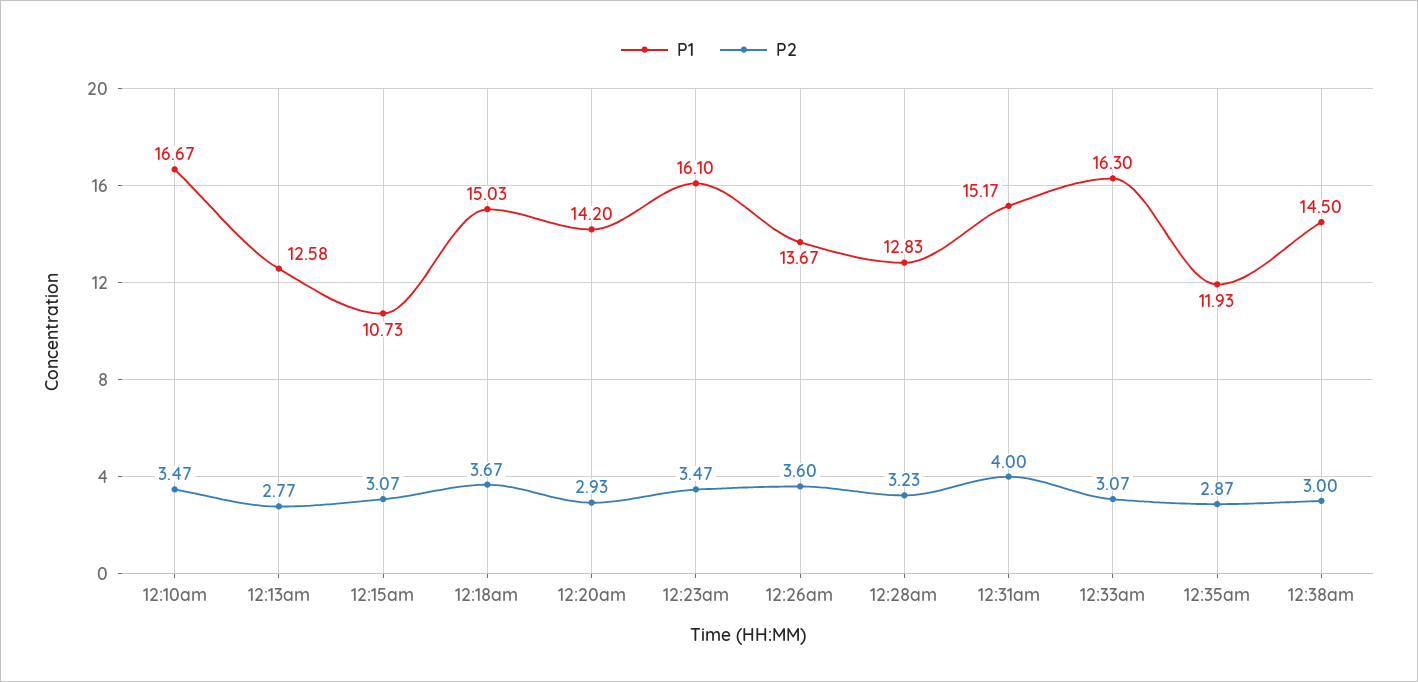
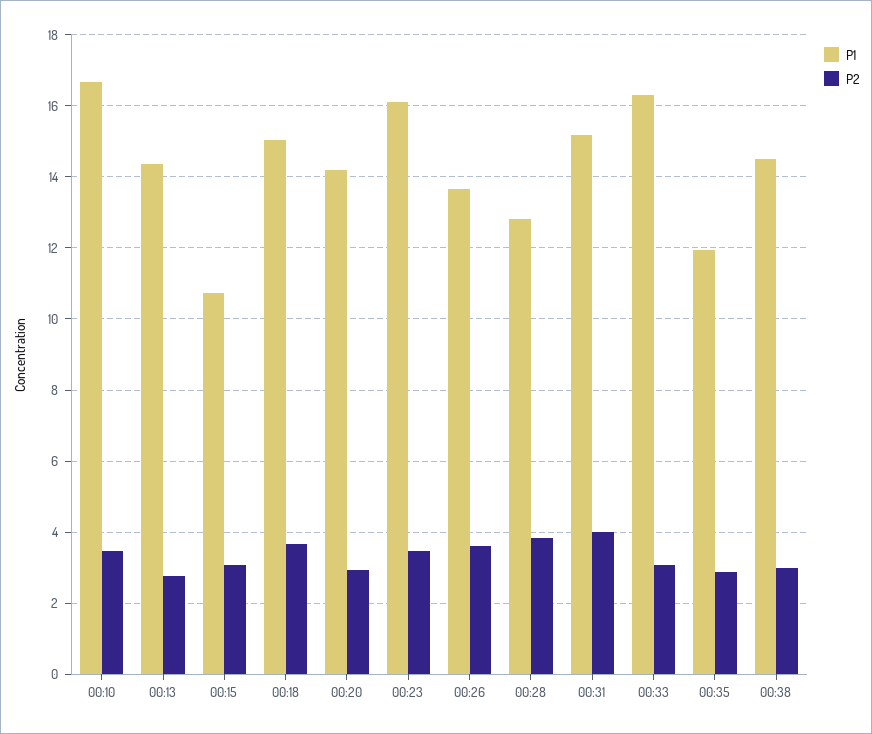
P1, 12:13am: 12.58 -> 14.4
P2, 12:28am: 3.23 -> 3.8

